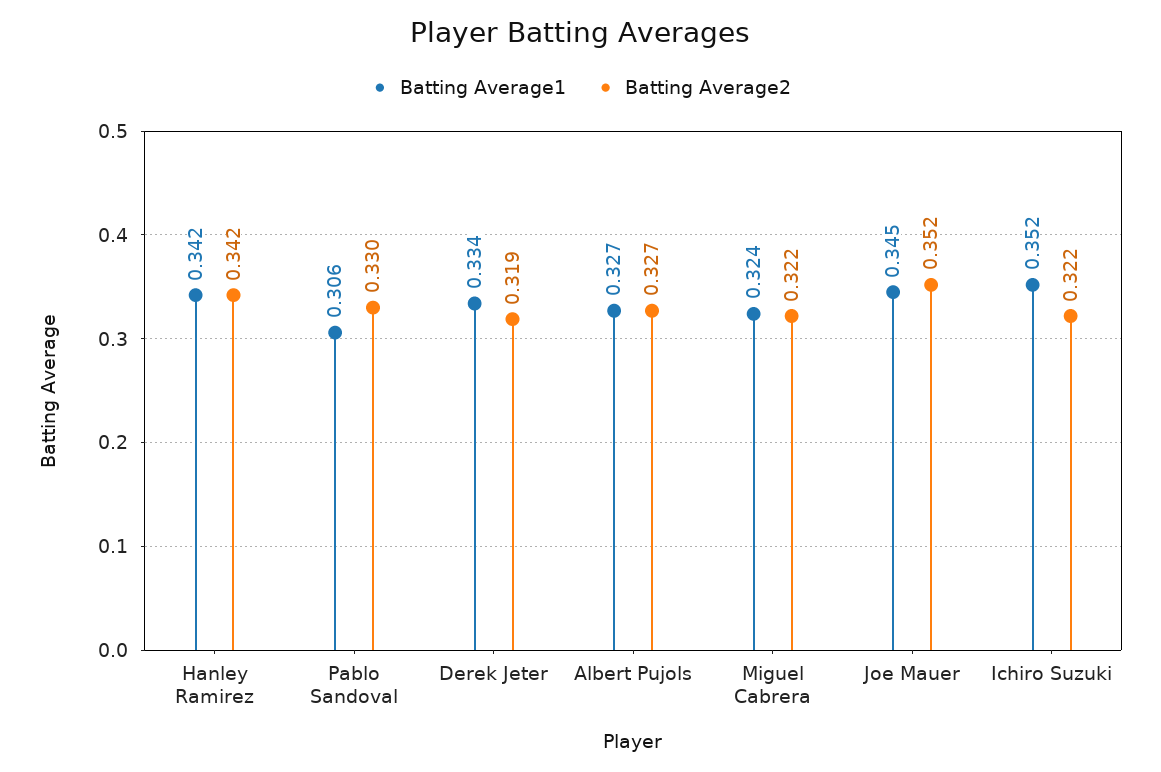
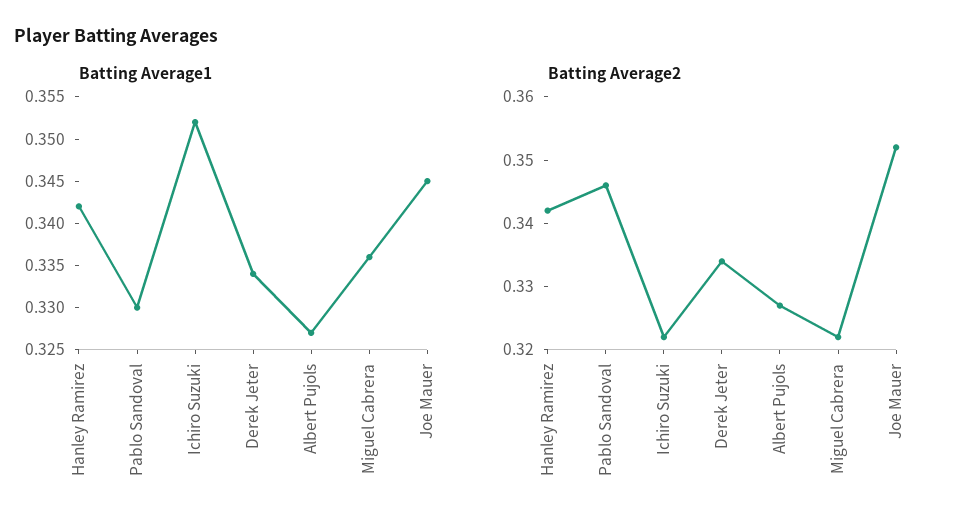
Batting Average1, Pablo Sandoval: 0.306 -> 0.33
Batting Average2, Pablo Sandoval: 0.33 -> 0.345
Batting Average2, Derek Jeter: 0.319 -> 0.335
Batting Average1, Miguel Cabrera: 0.324 -> 0.336

